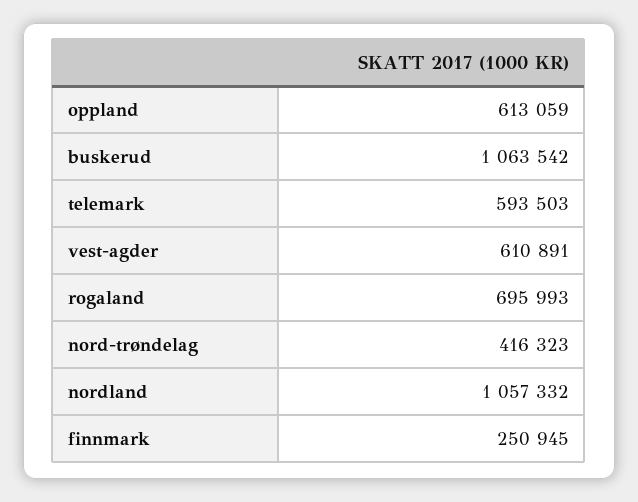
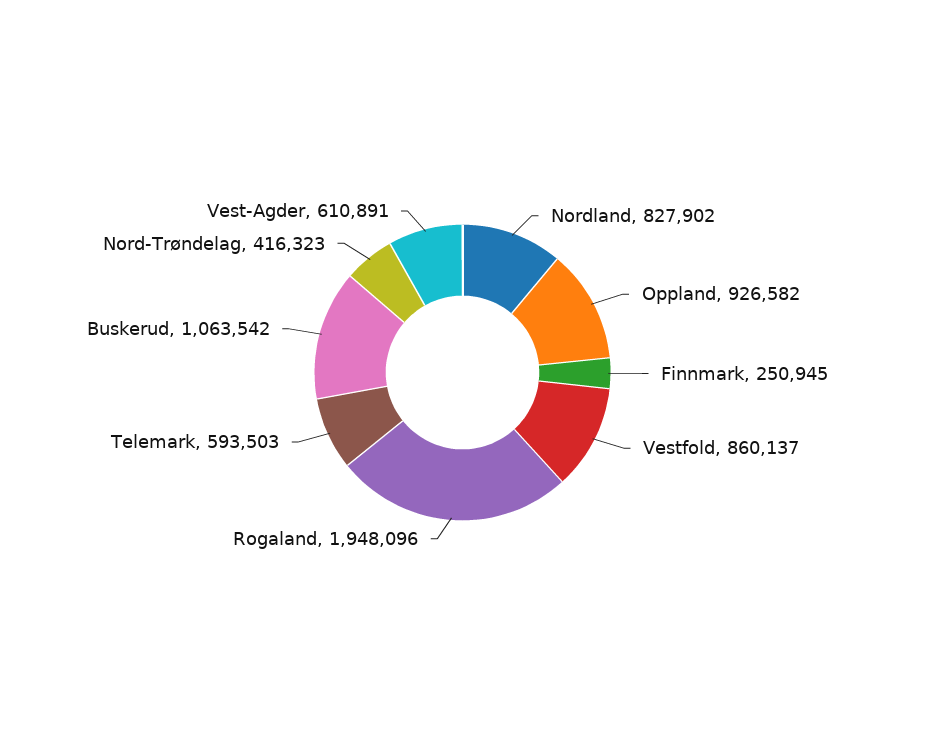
oppland: 613059 -> 926582
rogaland: 695993 -> 1948096
nordland: 1057332 -> 827902
Vestfold: none -> 860137

